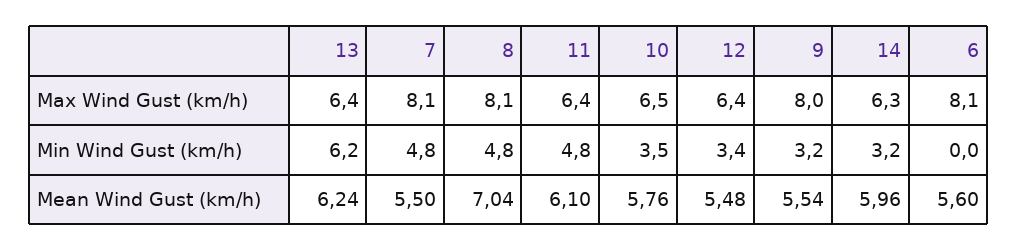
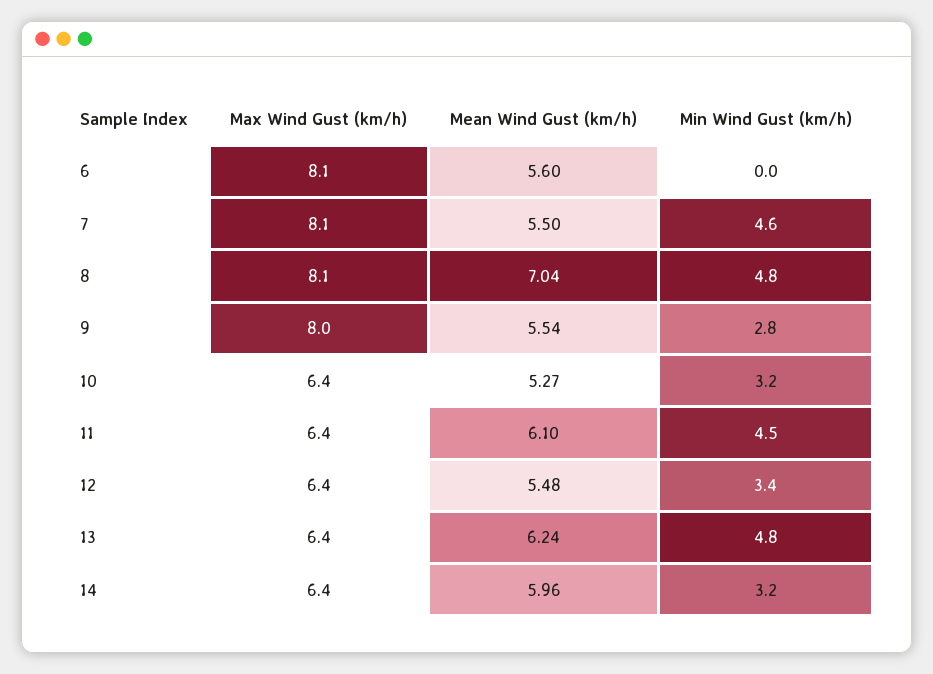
10, Max Wind Gust (km/h): 6.5 -> 6.4
14, Max Wind Gust (km/h): 6.3 -> 6.4
13, Min Wind Gust (km/h): 6.2 -> 4.8
7, Min Wind Gust (km/h): 4.8 -> 4.6
11, Min Wind Gust (km/h): 4.8 -> 4.5
10, Min Wind Gust (km/h): 3.5 -> 3.2
9, Min Wind Gust (km/h): 3.2 -> 2.8
10, Mean Wind Gust (km/h): 5.76 -> 5.27

